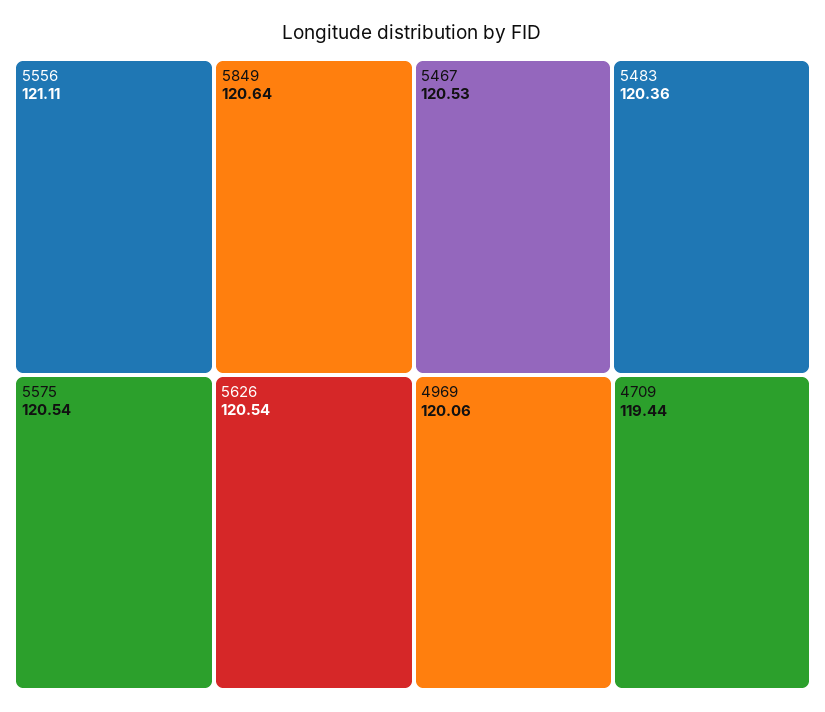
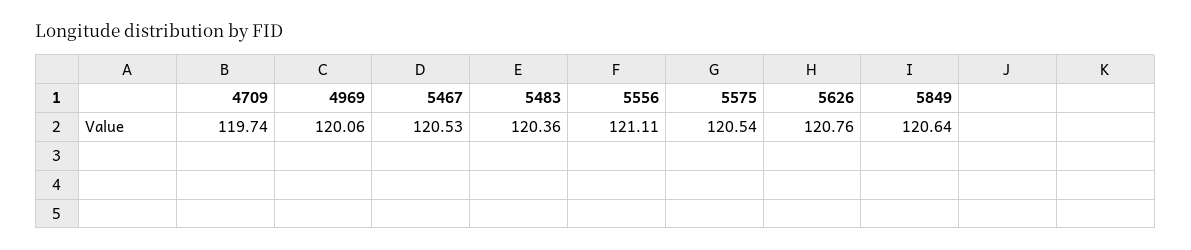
5626: 120.54 -> 120.76
4709: 119.44 -> 119.74

